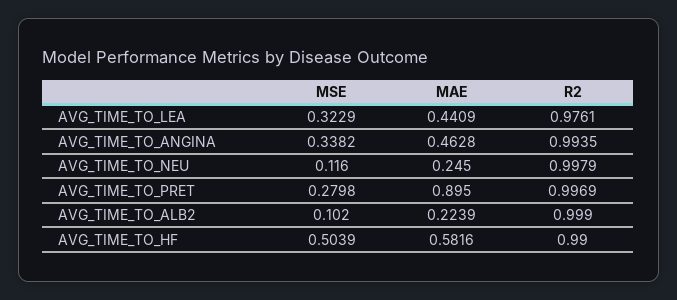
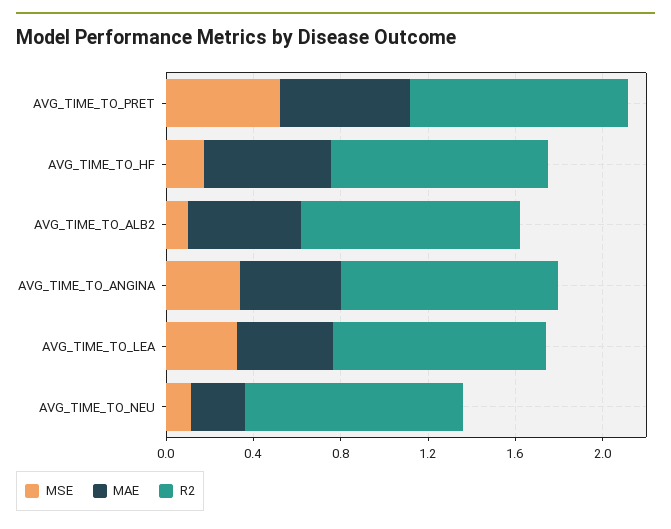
MSE, AVG_TIME_TO_PRET: 0.2798 -> 0.5
MAE, AVG_TIME_TO_PRET: 0.895 -> 0.6
MAE, AVG_TIME_TO_ALB2: 0.2239 -> 0.5
MSE, AVG_TIME_TO_HF: 0.5039 -> 0.2

